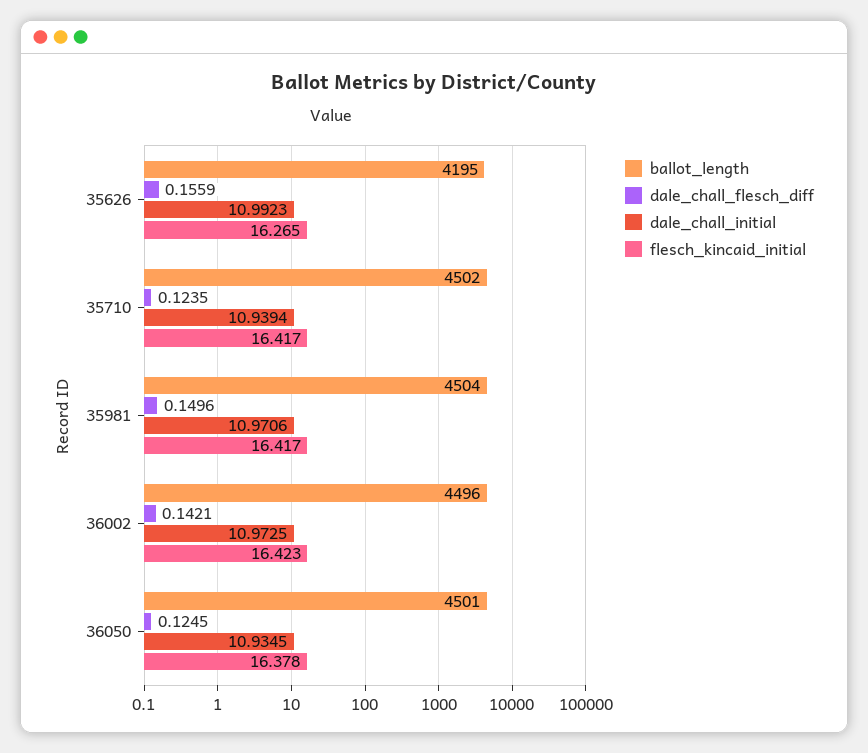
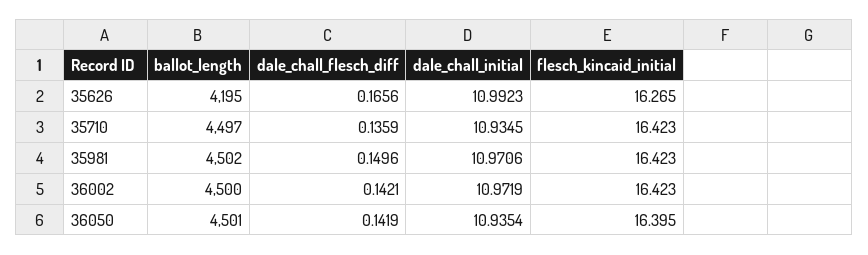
dale_chall_flesch_diff, 35626: 0.1559 -> 0.1656
ballot_length, 35710: 4502 -> 4497
dale_chall_flesch_diff, 35710: 0.1235 -> 0.1359
dale_chall_initial, 35710: 10.9394 -> 10.9345
flesch_kincaid_initial, 35710: 16.417 -> 16.423
ballot_length, 35981: 4504 -> 4502
flesch_kincaid_initial, 35981: 16.417 -> 16.423
ballot_length, 36002: 4496 -> 4500
dale_chall_initial, 36002: 10.9725 -> 10.9719
dale_chall_flesch_diff, 36050: 0.1245 -> 0.1419
dale_chall_initial, 36050: 10.9345 -> 10.9354
flesch_kincaid_initial, 36050: 16.378 -> 16.395

